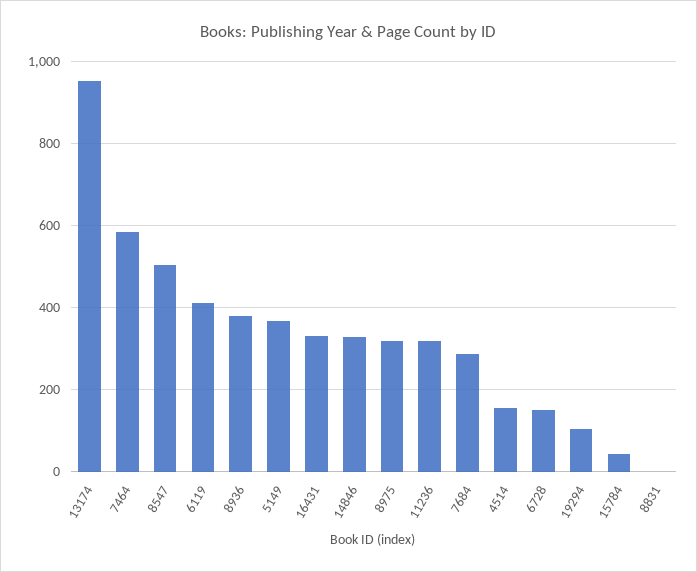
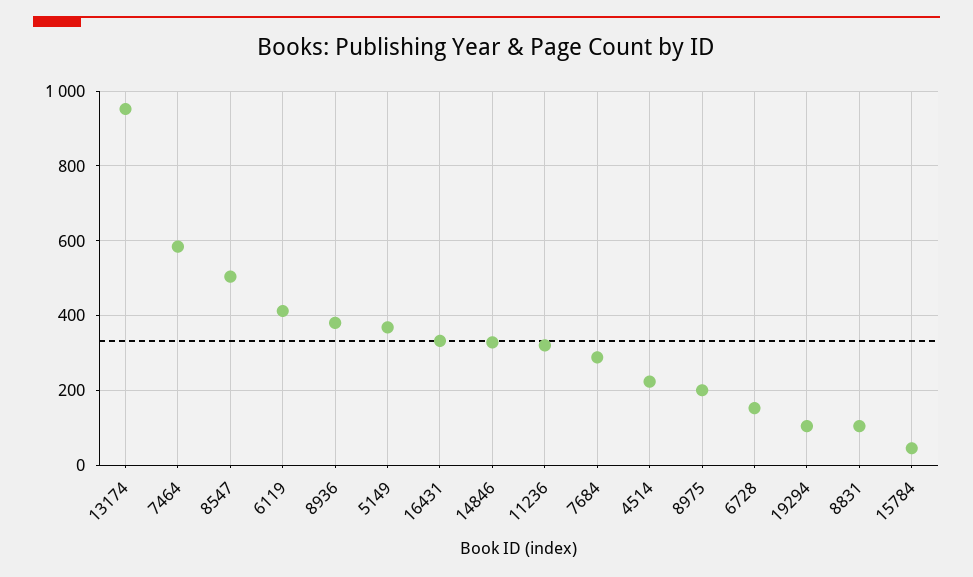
8975: 320 -> 200
4514: 160 -> 220
8831: 0 -> 100

